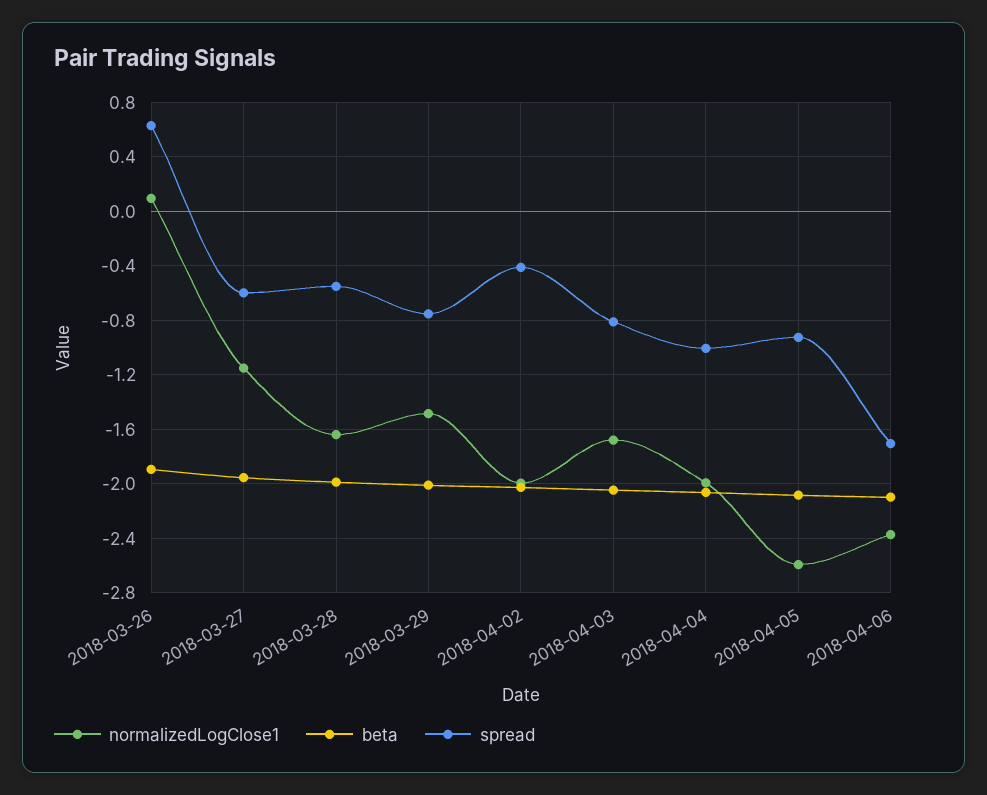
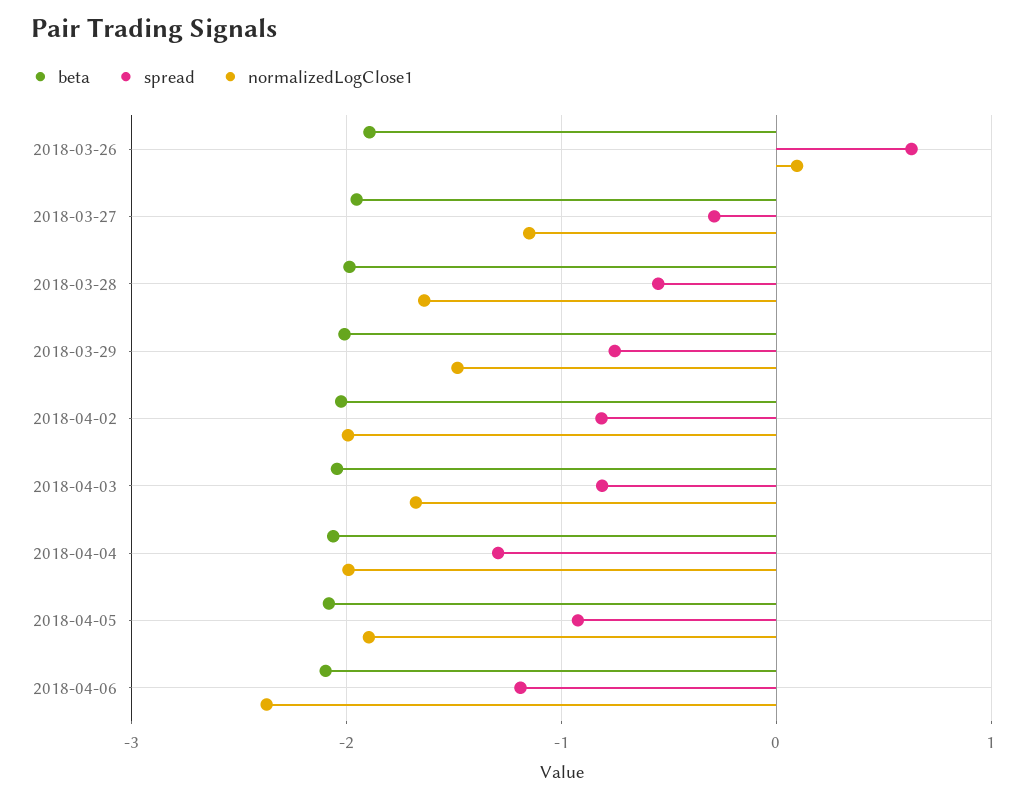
spread, 2018-03-27: -0.6 -> -0.3
spread, 2018-04-02: -0.4 -> -0.8
spread, 2018-04-04: -1 -> -1.3
normalizedLogClose1, 2018-04-05: -2.6 -> -1.9
spread, 2018-04-06: -1.7 -> -1.2

